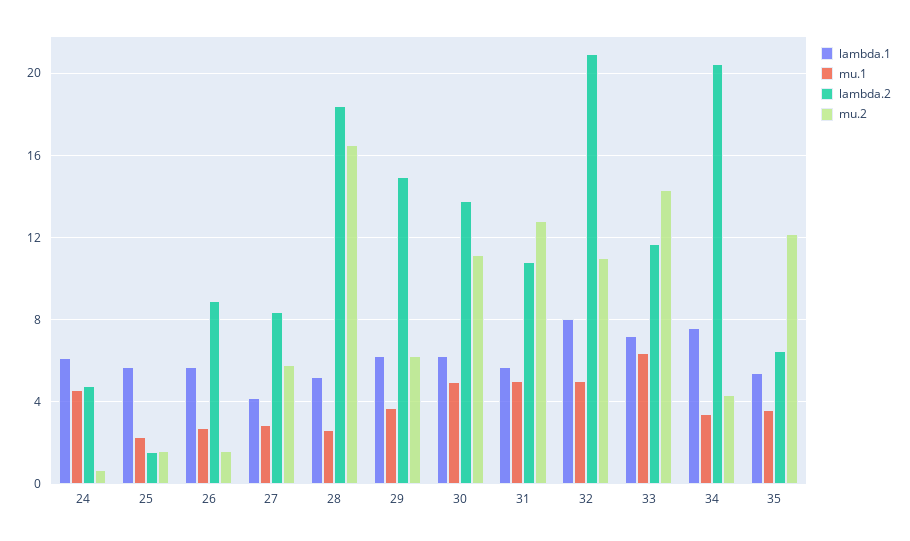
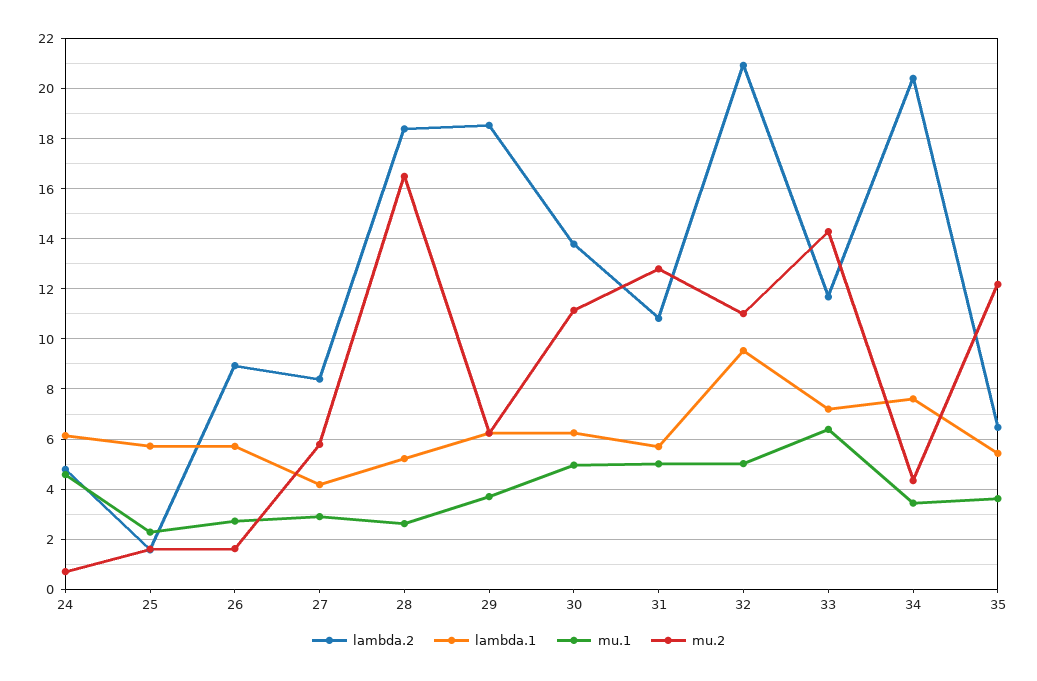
lambda.2, 29: 15 -> 18.5
lambda.1, 32: 8 -> 9.5

